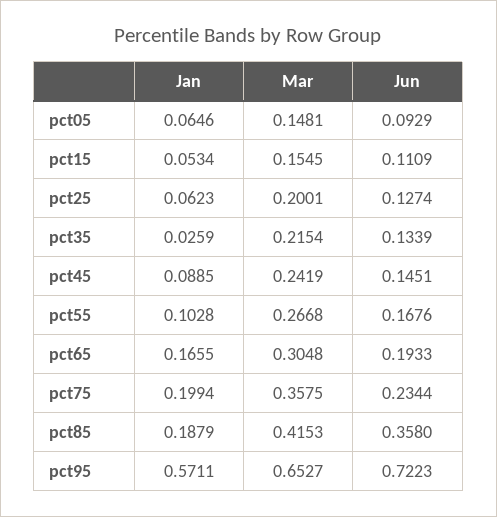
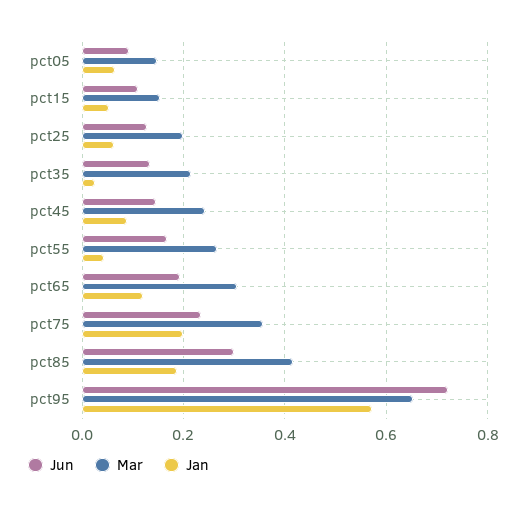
Jan, pct55: 0.1028 -> 0.04
Jan, pct65: 0.1655 -> 0.12
Jun, pct85: 0.358 -> 0.3

